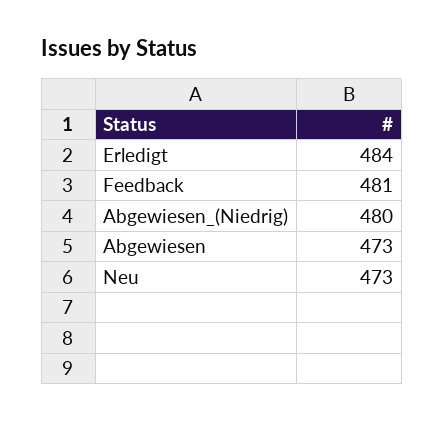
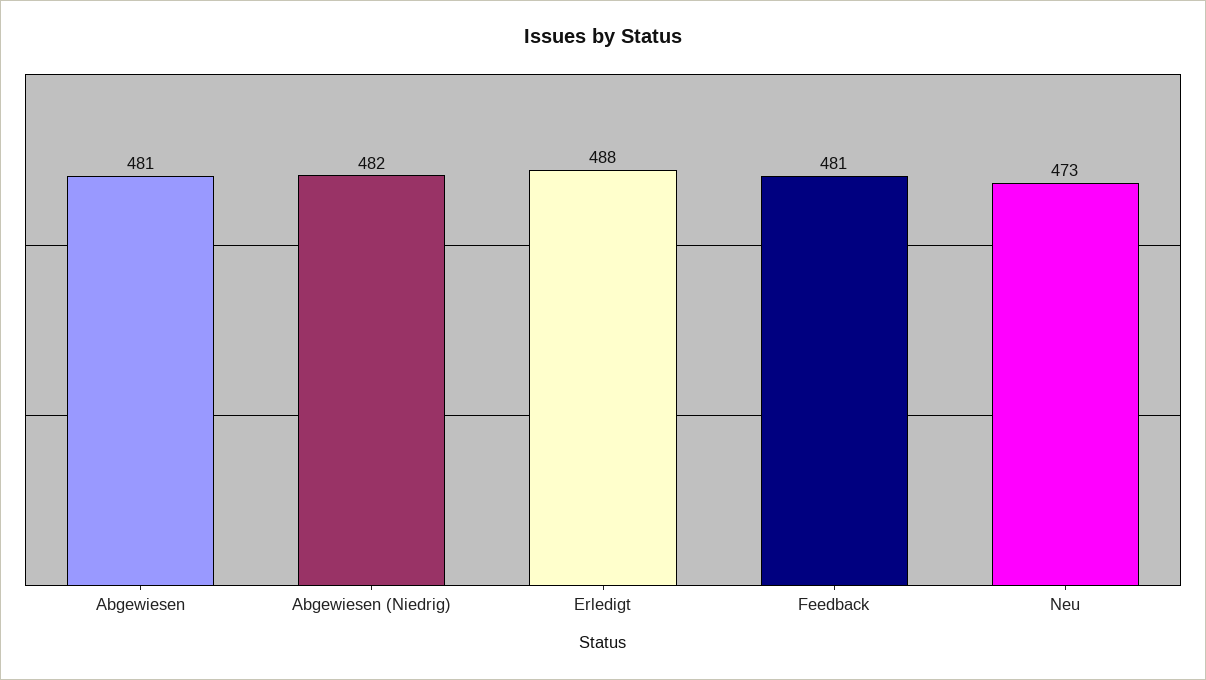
Erledigt: 484 -> 488
Abgewiesen_(Niedrig): 480 -> 482
Abgewiesen: 473 -> 481

